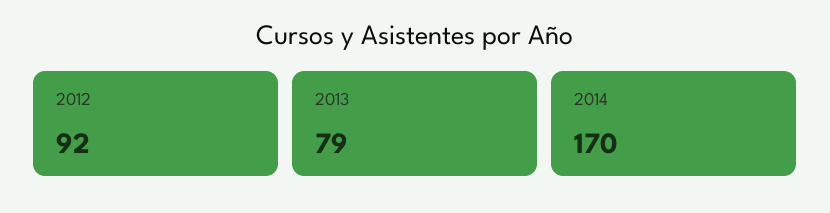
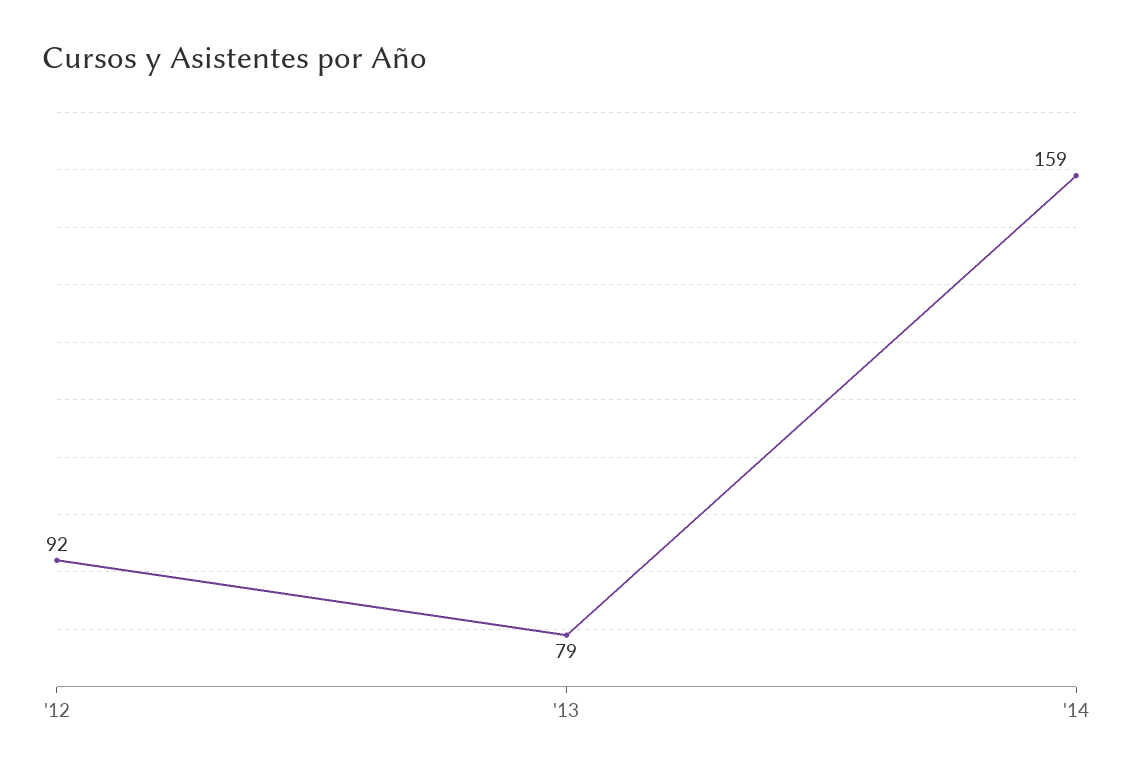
2014: 170 -> 159

